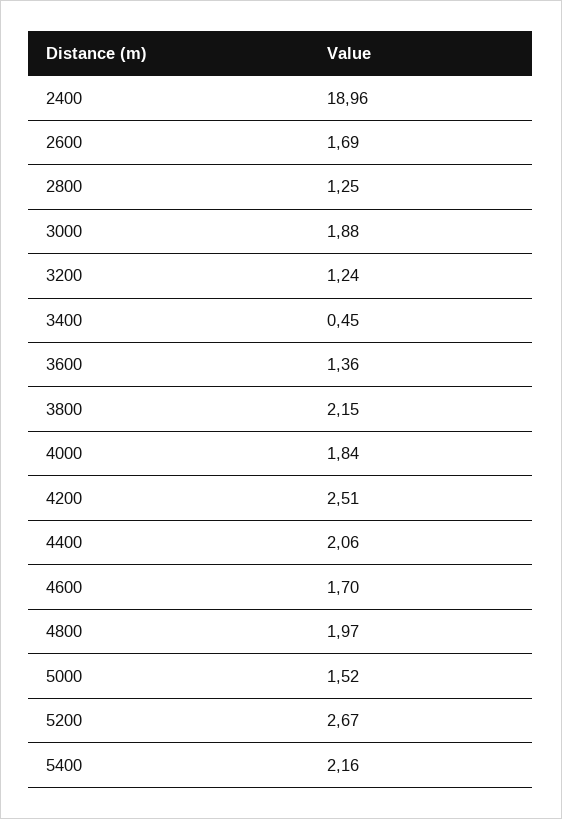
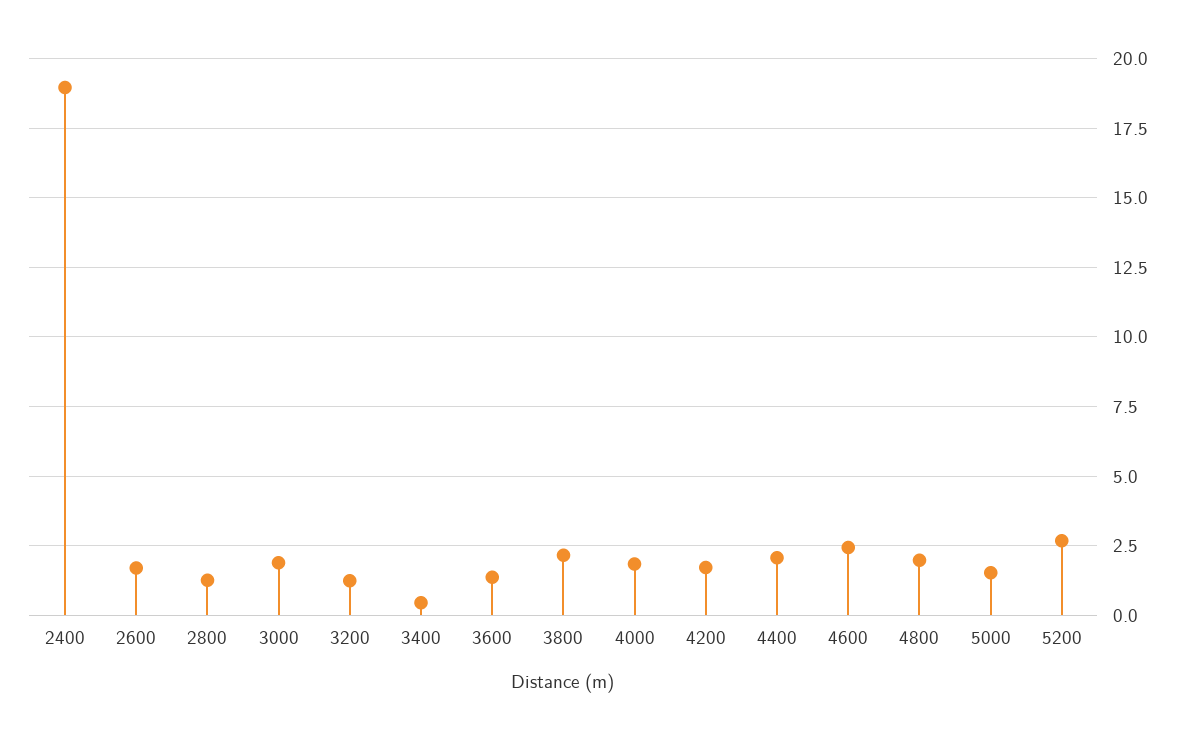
4200: 2.51 -> 1.75
4600: 1.7 -> 2.5
5400: 2.16 -> none

